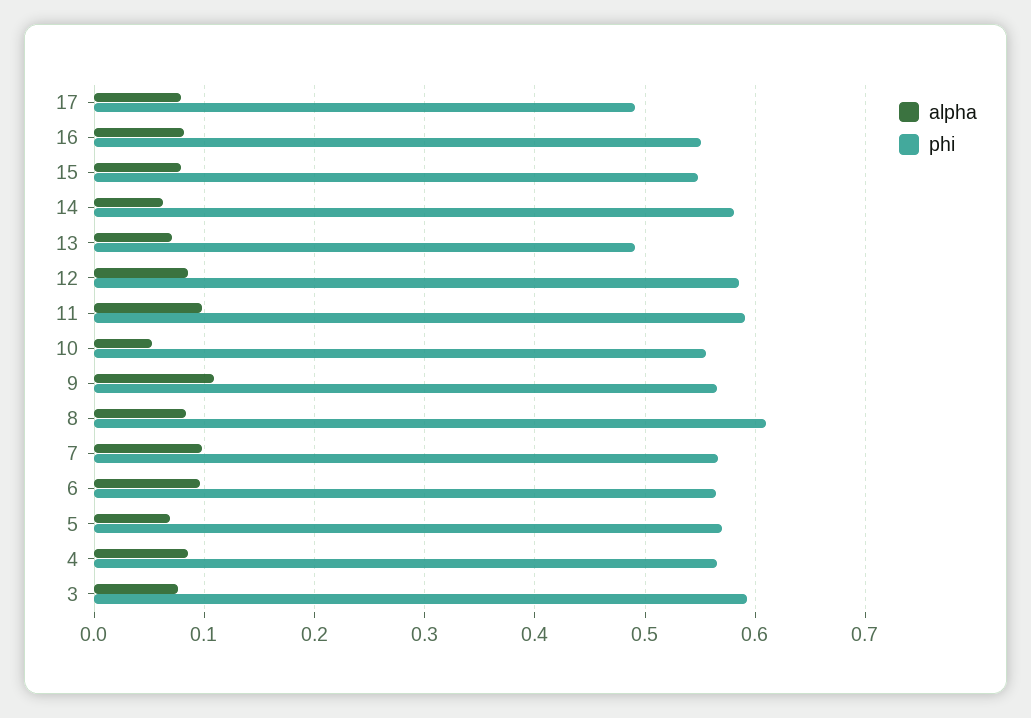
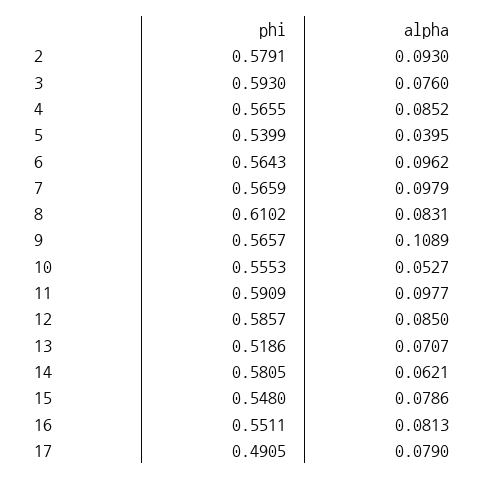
phi, 13: 0.49 -> 0.5186
alpha, 5: 0.07 -> 0.0395
phi, 5: 0.57 -> 0.5399
phi, 2: none -> 0.5791
alpha, 2: none -> 0.093

